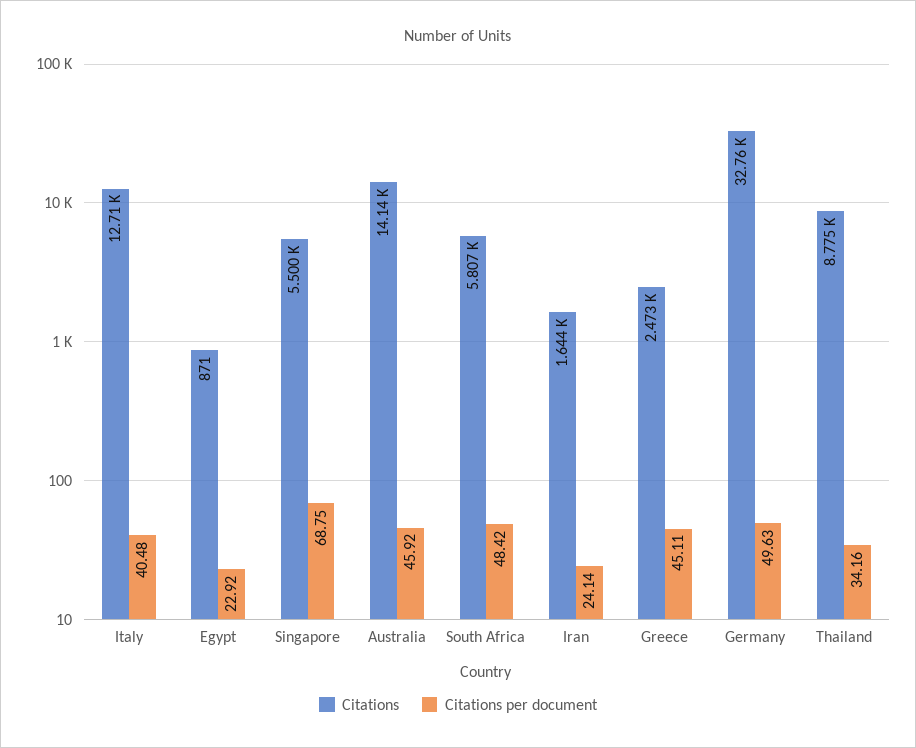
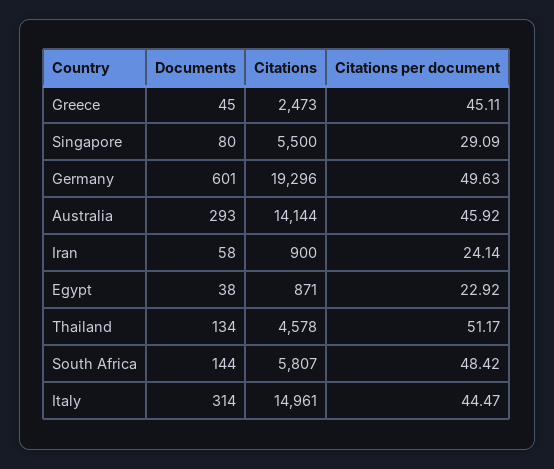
Citations, Italy: 12710 -> 14961
Citations per document, Italy: 40.48 -> 44.47
Citations per document, Singapore: 68.75 -> 29.09
Citations, Iran: 1644 -> 900
Citations, Germany: 32760 -> 19296
Citations, Thailand: 8775 -> 4578
Citations per document, Thailand: 34.16 -> 51.17
Documents, Greece: none -> 45
Documents, Singapore: none -> 80
Documents, Germany: none -> 601
Documents, Australia: none -> 293
Documents, Iran: none -> 58
Documents, Egypt: none -> 38
Documents, Thailand: none -> 134
Documents, South Africa: none -> 144
Documents, Italy: none -> 314

